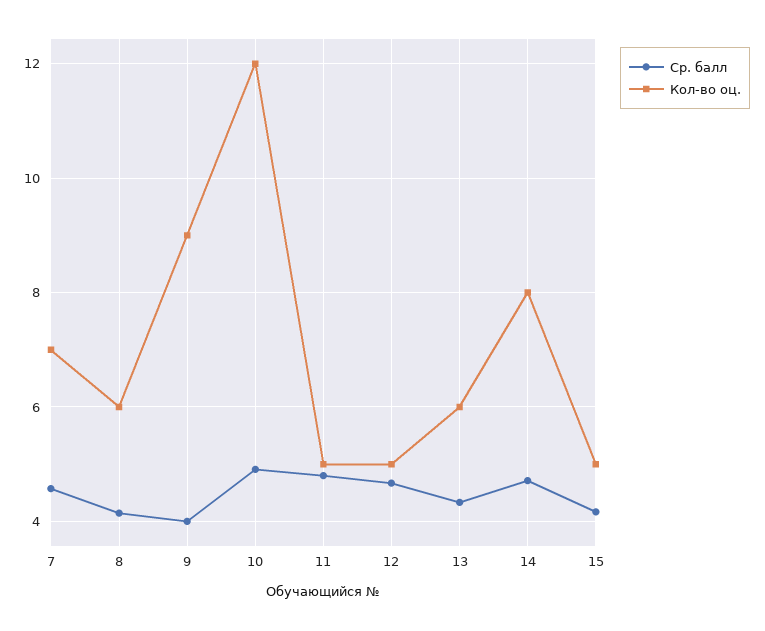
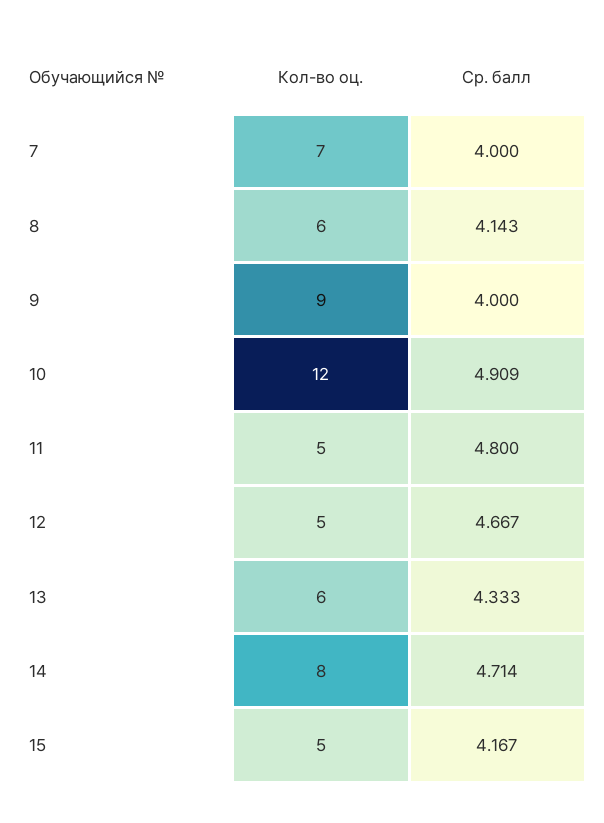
Ср. балл, 7: 4.6 -> 4

